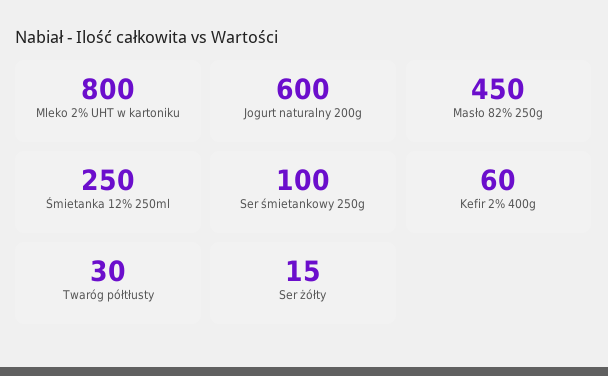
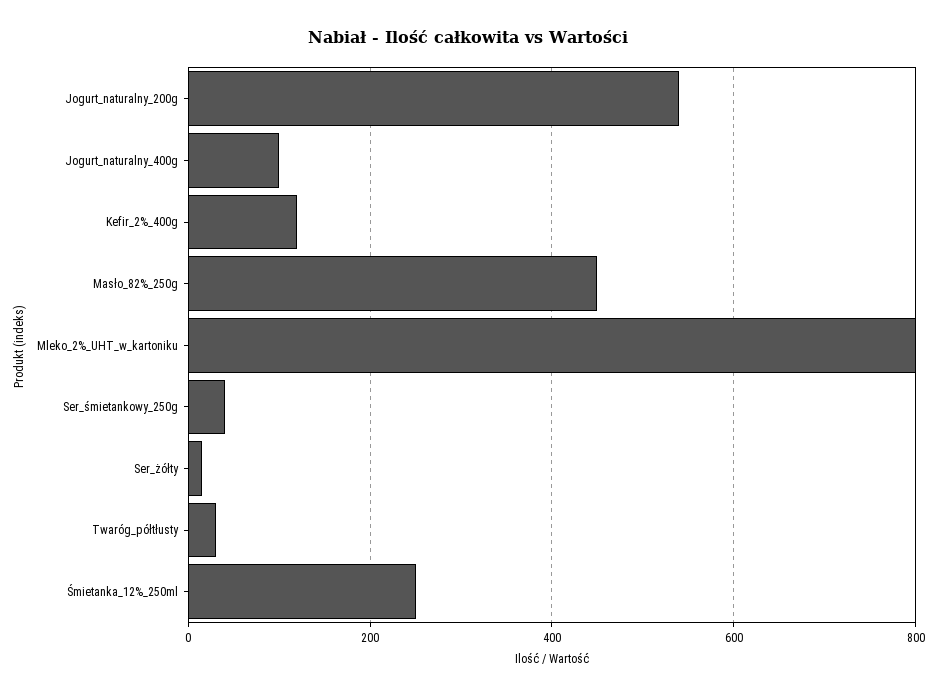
Jogurt naturalny 200g: 600 -> 540
Ser śmietankowy 250g: 100 -> 40
Kefir 2% 400g: 60 -> 120
Jogurt_naturalny_400g: none -> 100

